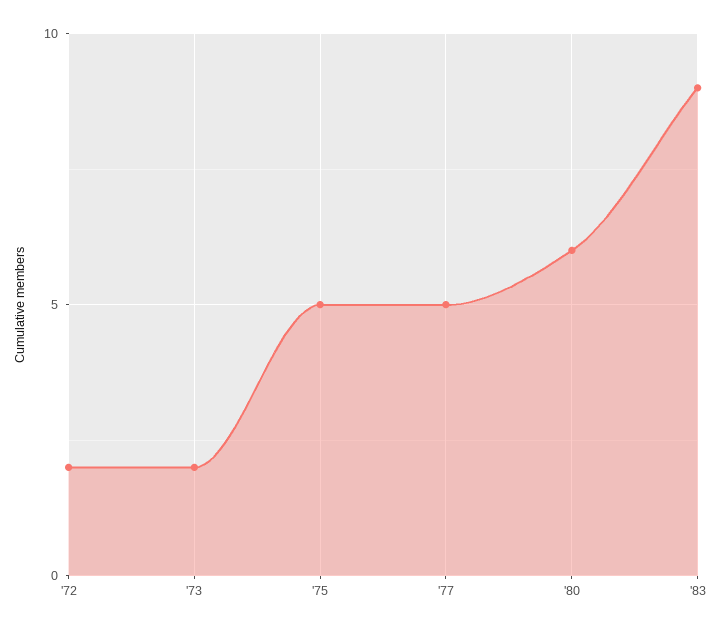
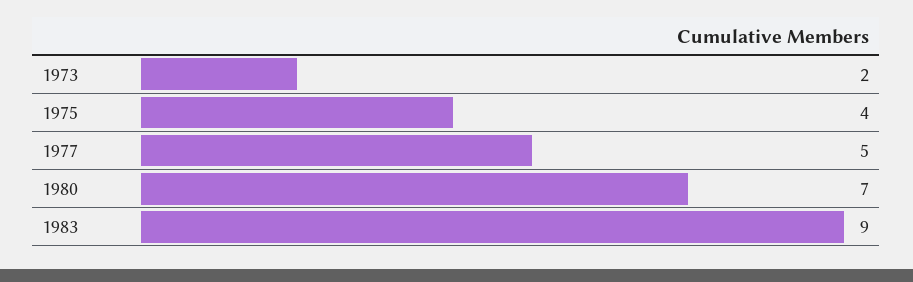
'72: 2 -> none
'75: 5 -> 4
'80: 6 -> 7

